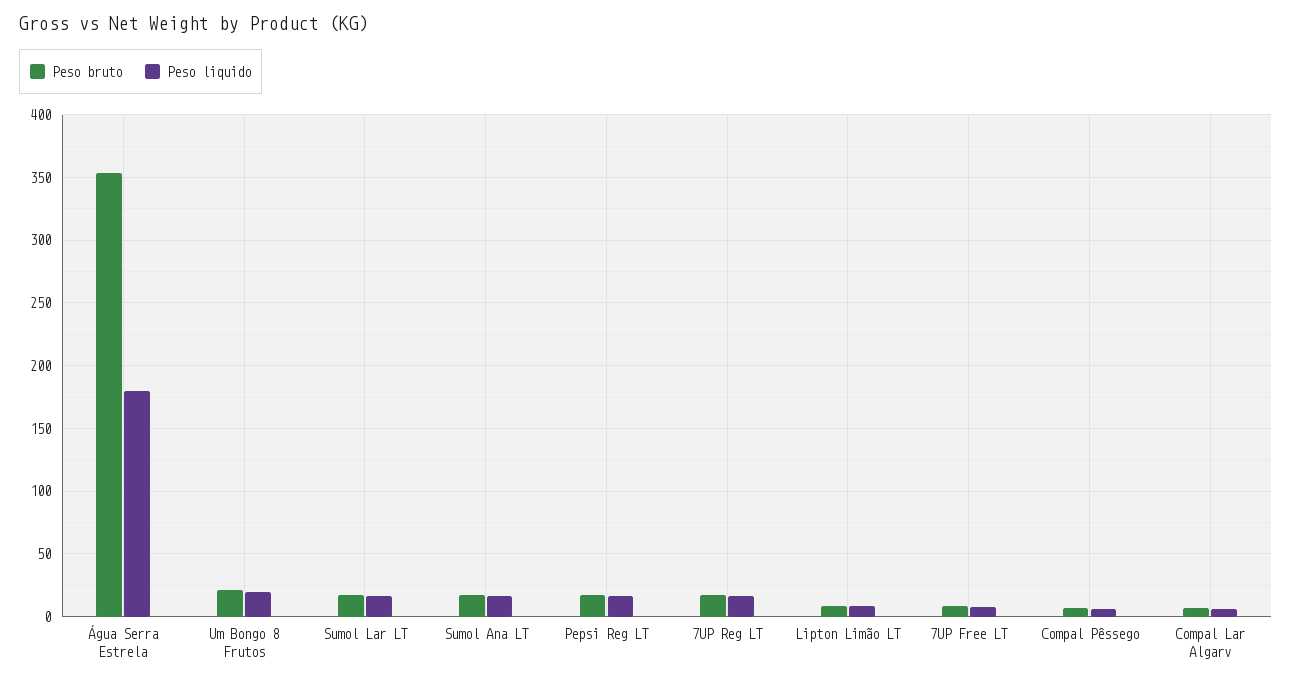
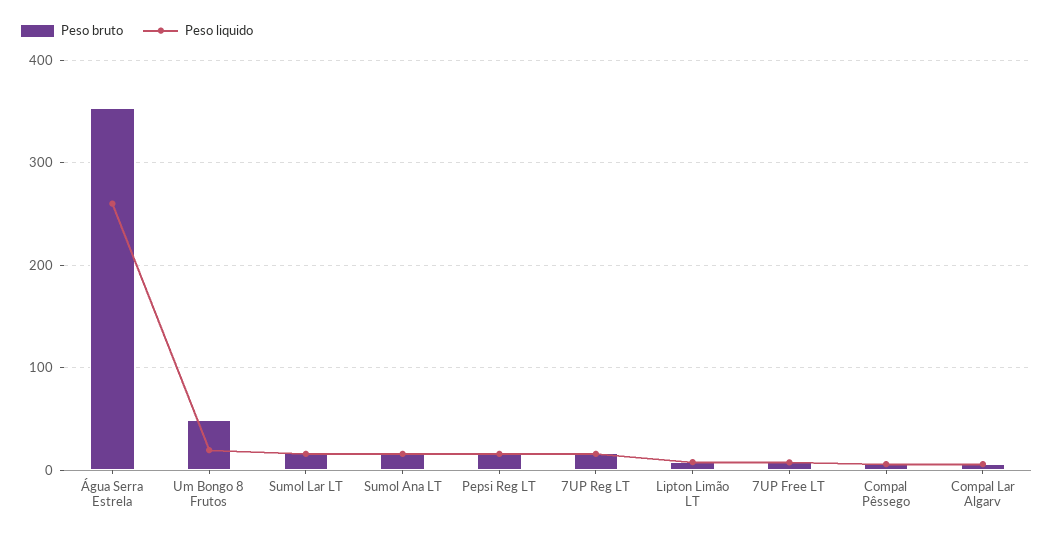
Peso liquido, Água Serra Estrela: 180 -> 260
Peso bruto, Um Bongo 8 Frutos: 20 -> 50

